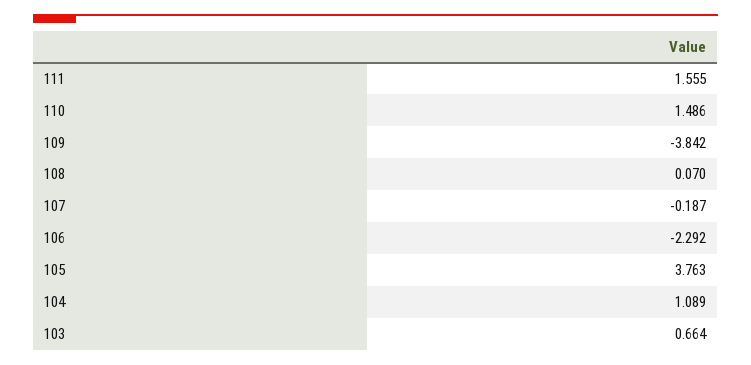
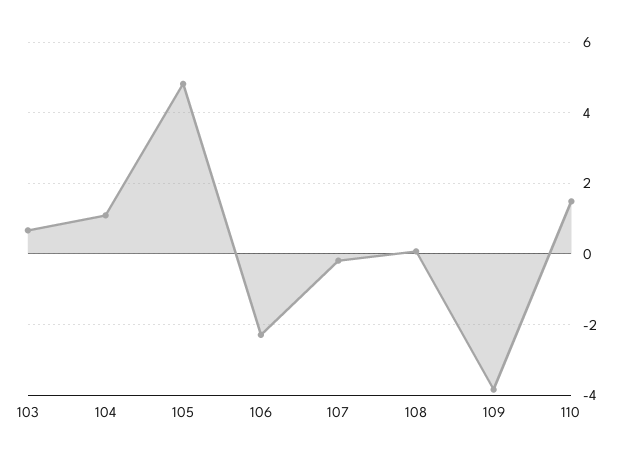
111: 1.555 -> none
105: 3.763 -> 4.8

